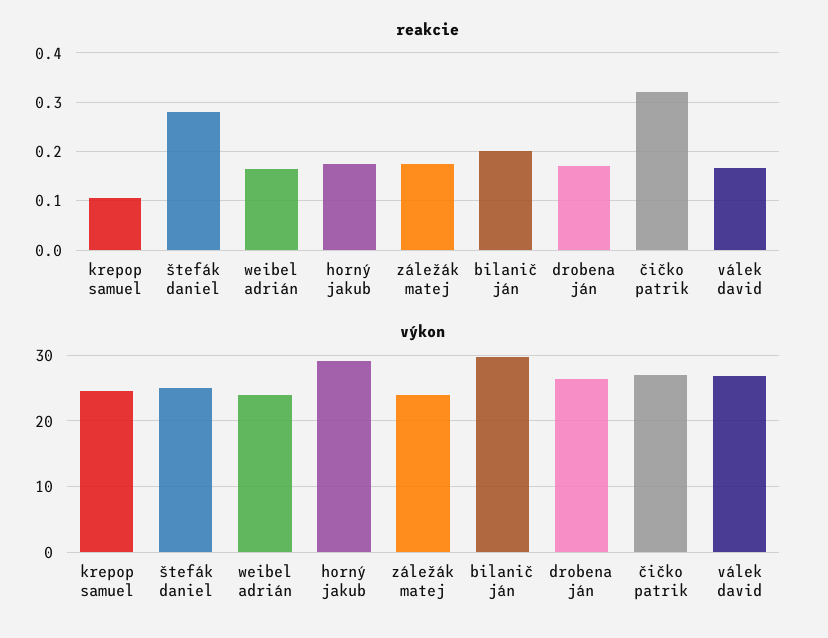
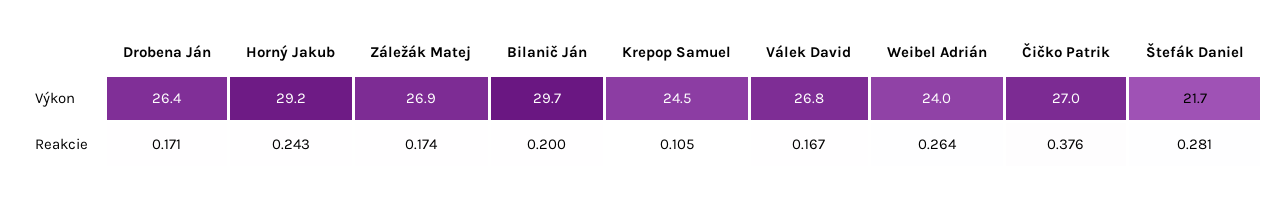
reakcie, weibel adrián: 0.16 -> 0.264
reakcie, horný jakub: 0.18 -> 0.243
reakcie, čičko patrik: 0.32 -> 0.376
výkon, štefák daniel: 25 -> 21.7
výkon, záležák matej: 24 -> 26.9

